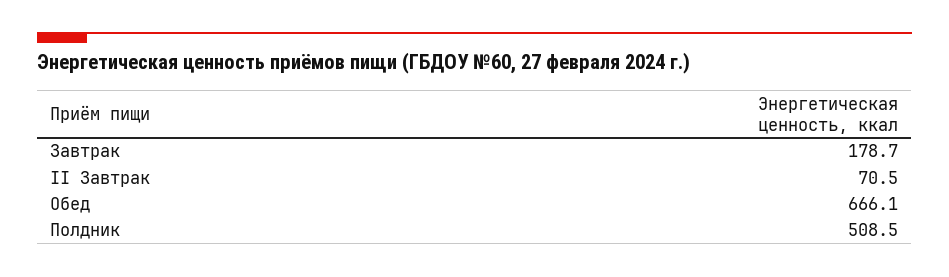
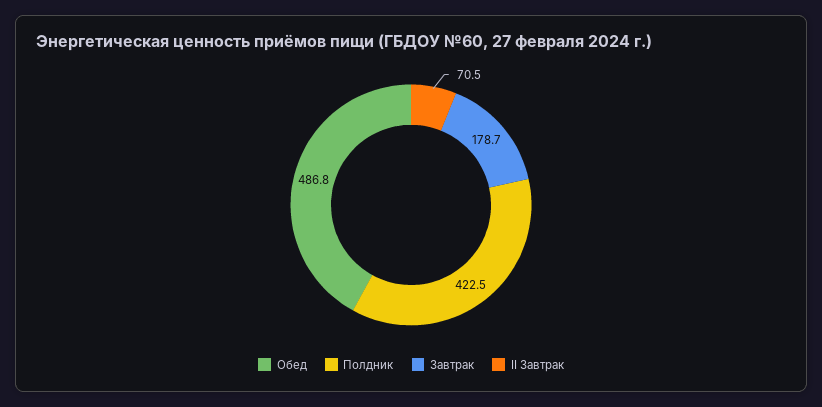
Обед: 666.1 -> 486.8
Полдник: 508.5 -> 422.5

